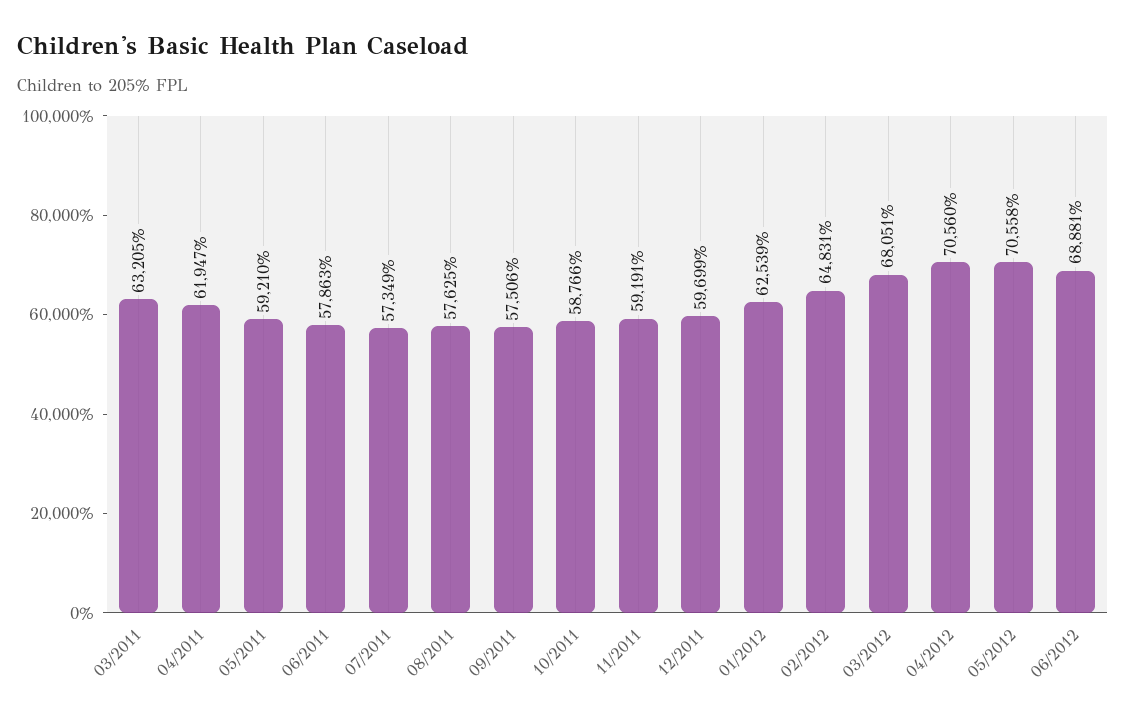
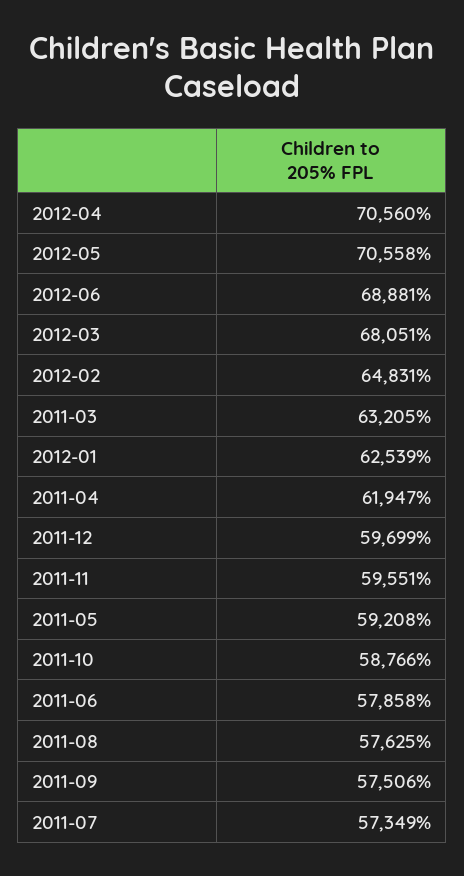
05/2011: 59210 -> 59208
06/2011: 57863 -> 57858
11/2011: 59191 -> 59551

